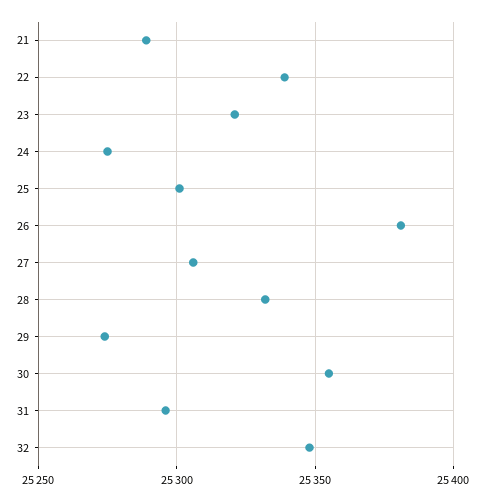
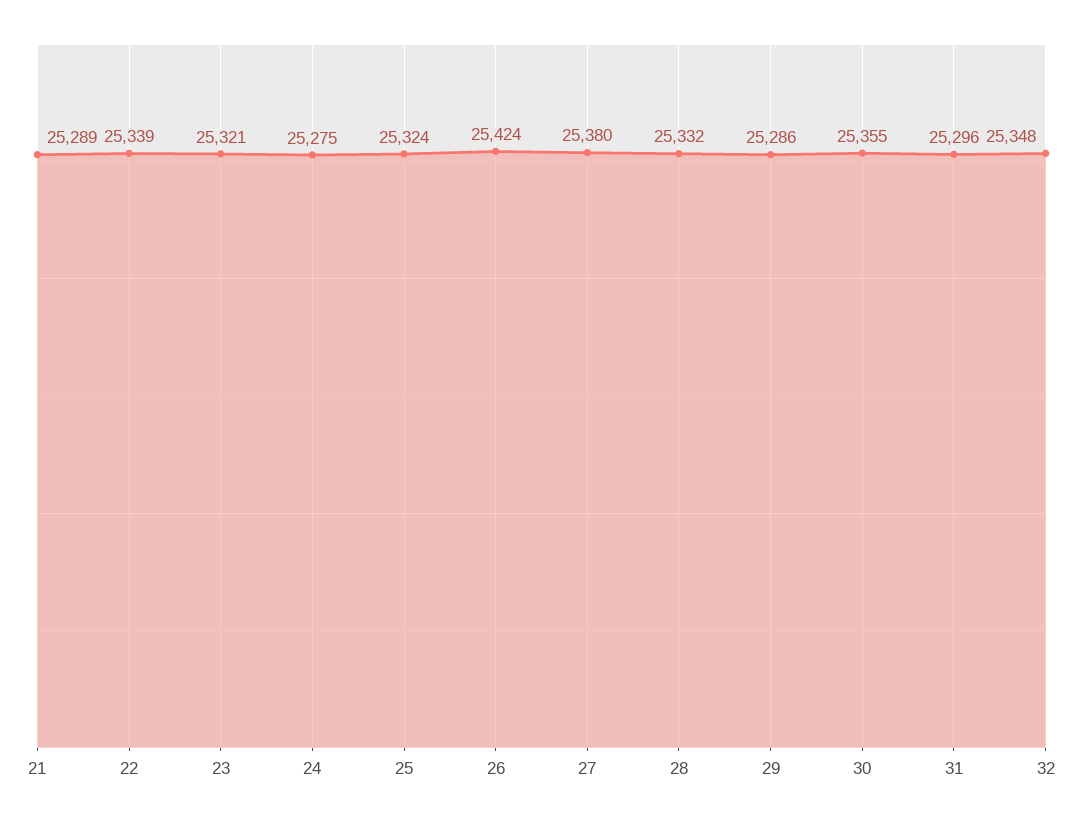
25: 25300 -> 25324
26: 25380 -> 25424
27: 25305 -> 25380
29: 25275 -> 25286

